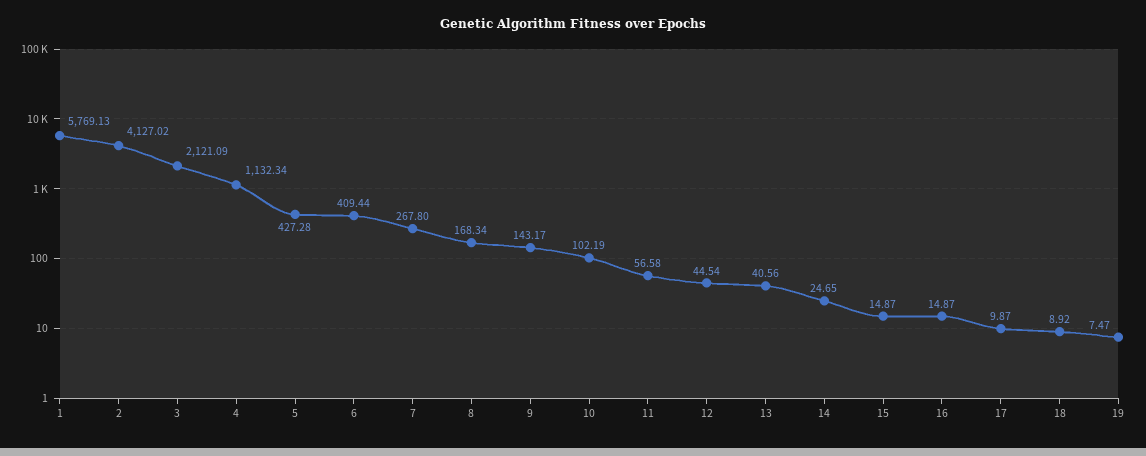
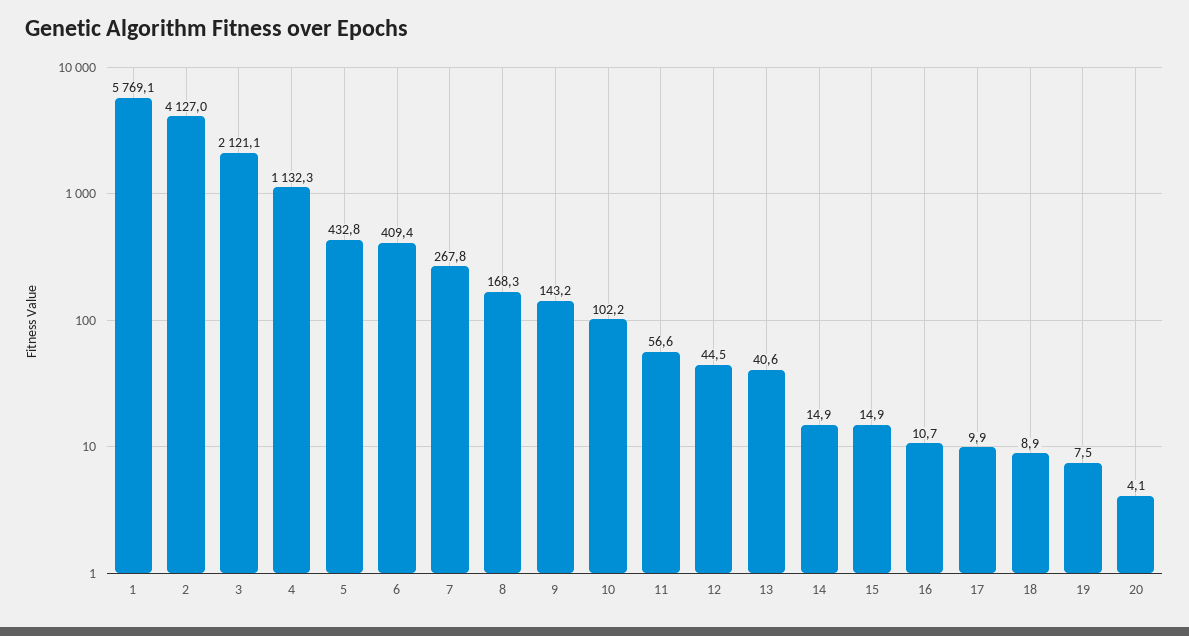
5: 427.28 -> 432.8
14: 24.65 -> 14.9
16: 14.87 -> 10.7
20: none -> 4.1

